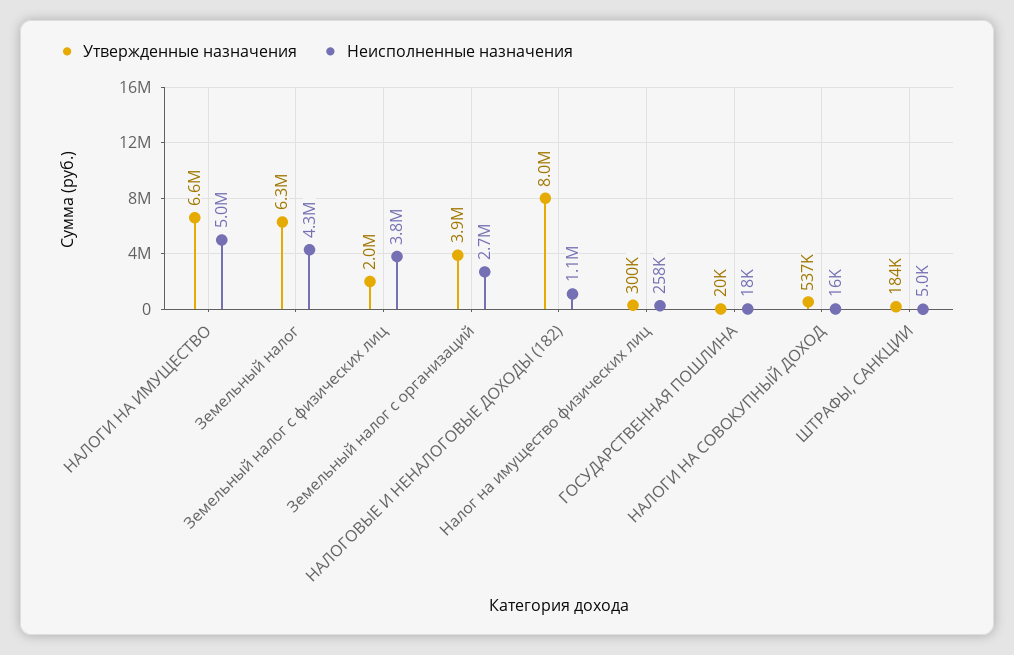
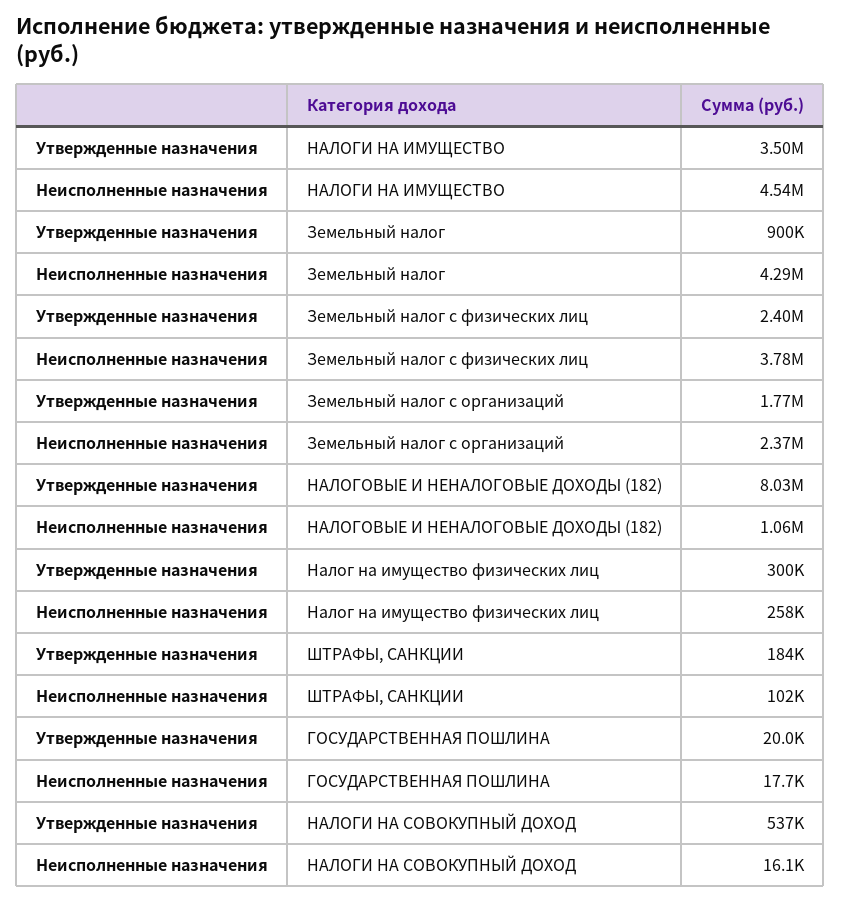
Утвержденные назначения, НАЛОГИ НА ИМУЩЕСТВО: 6600000 -> 3500000
Неисполненные назначения, НАЛОГИ НА ИМУЩЕСТВО: 5000000 -> 4540000
Утвержденные назначения, Земельный налог: 6300000 -> 900000
Утвержденные назначения, Земельный налог с физических лиц: 2000000 -> 2400000
Утвержденные назначения, Земельный налог с организаций: 3900000 -> 1770000
Неисполненные назначения, Земельный налог с организаций: 2700000 -> 2370000
Неисполненные назначения, ШТРАФЫ, САНКЦИИ: 5000 -> 102000

